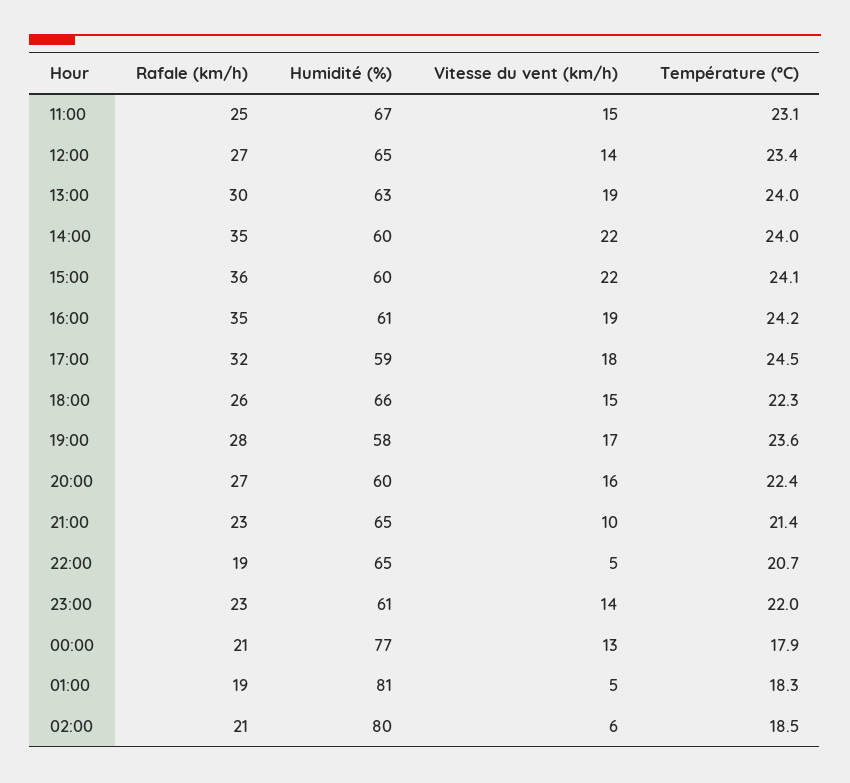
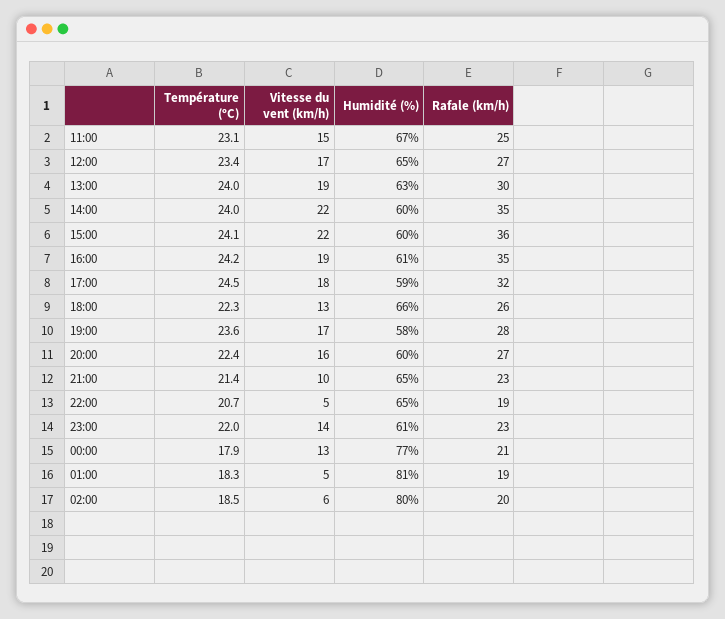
Vitesse du vent (km/h), 12:00: 14 -> 17
Vitesse du vent (km/h), 18:00: 15 -> 13
Rafale (km/h), 02:00: 21 -> 20

